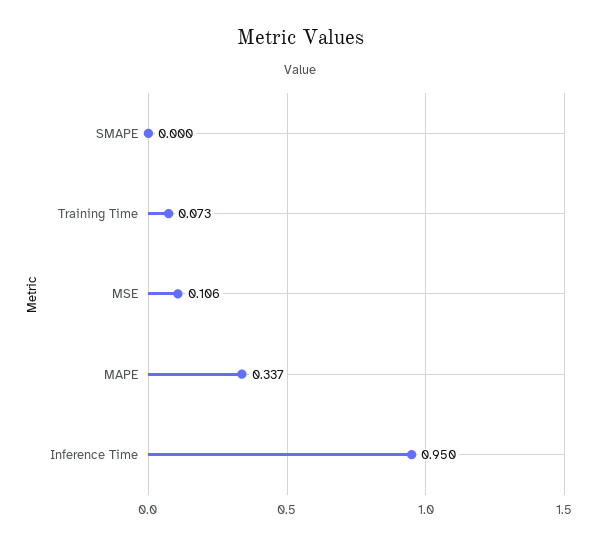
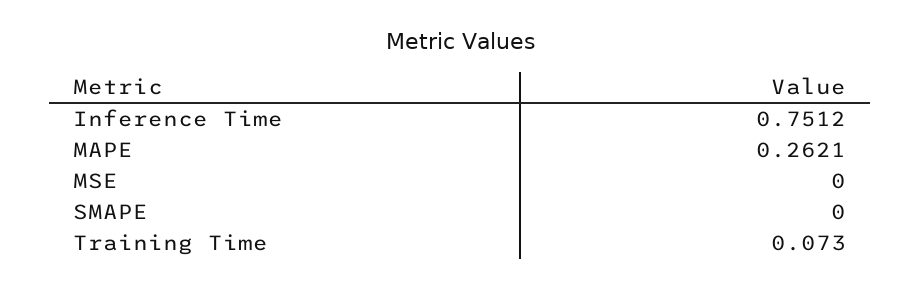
MSE: 0.106 -> 0
MAPE: 0.337 -> 0.2621
Inference Time: 0.95 -> 0.7512

